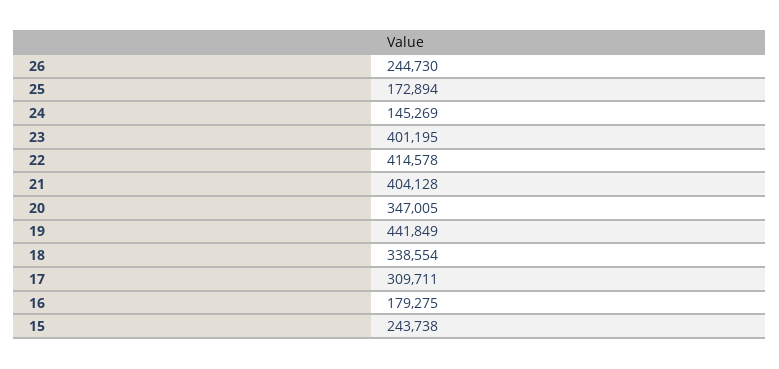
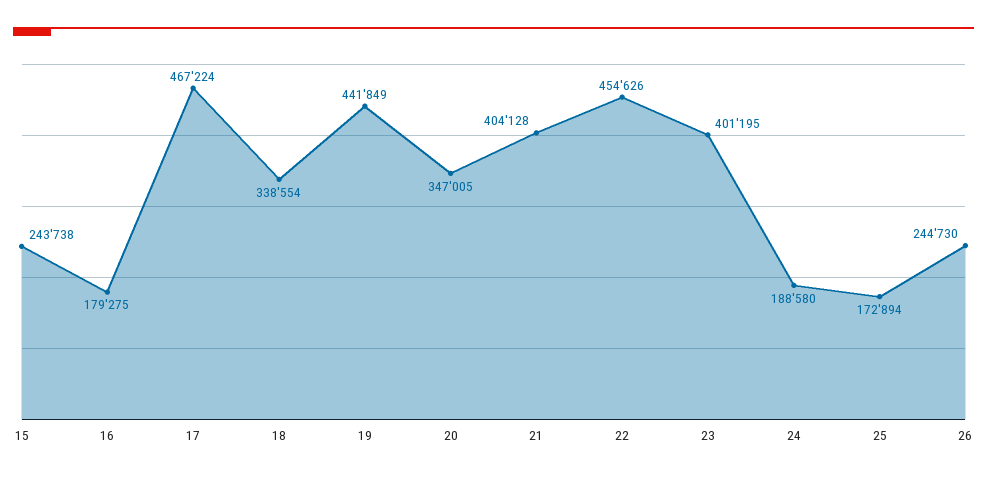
24: 145269 -> 188580
22: 414578 -> 454626
17: 309711 -> 467224

